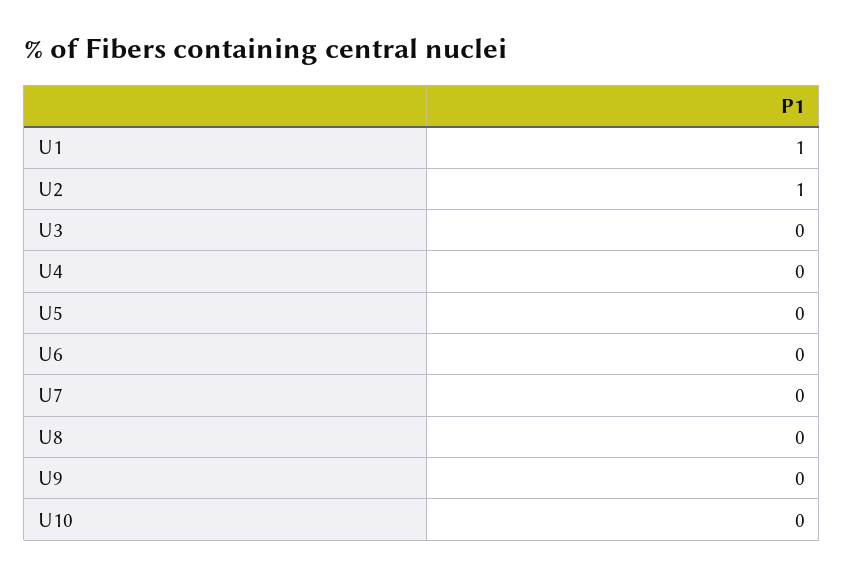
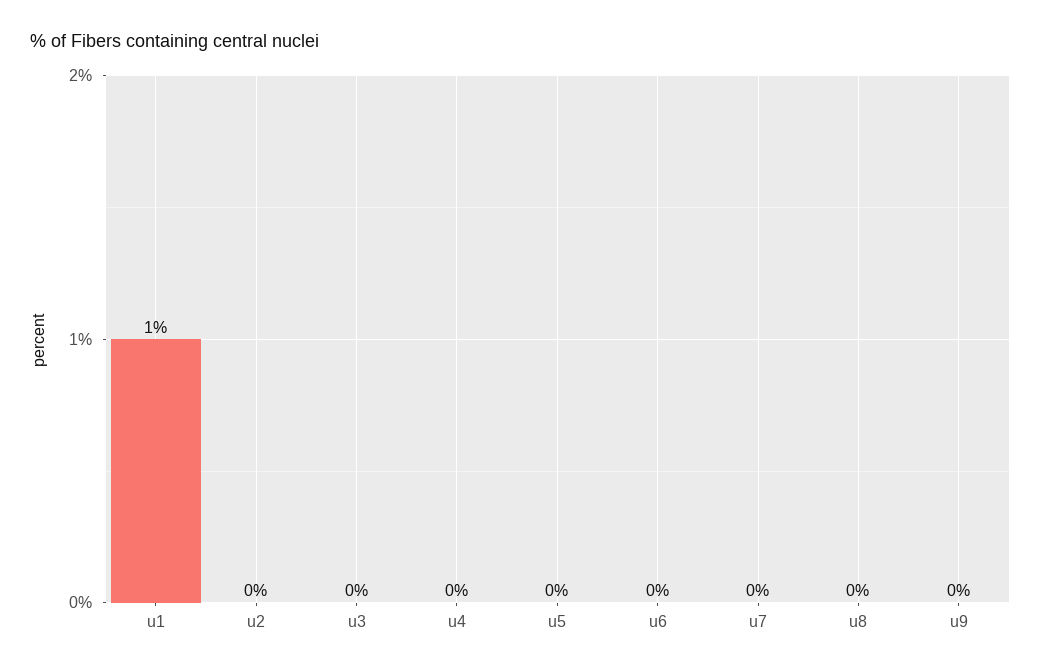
U2: 1 -> 0
U10: 0 -> none

